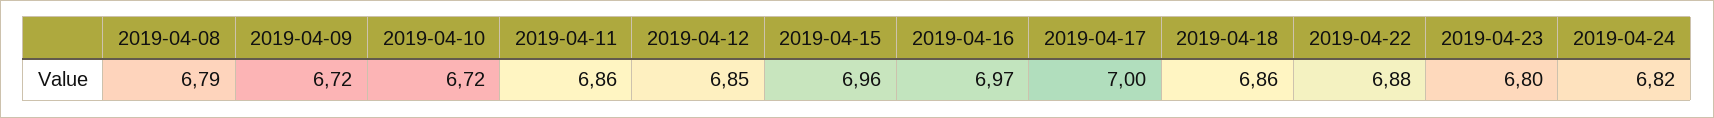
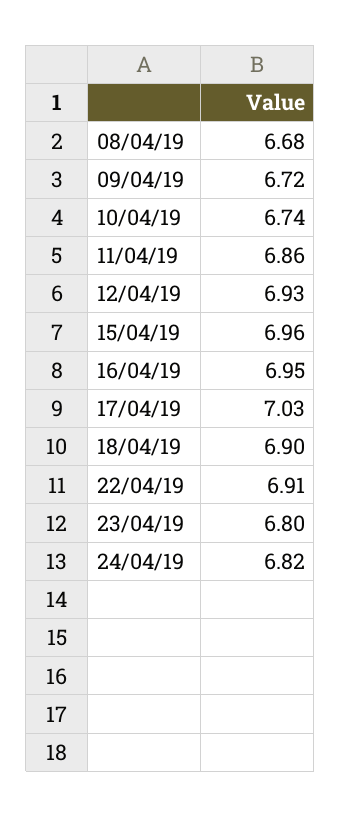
2019-04-08: 6.79 -> 6.68
2019-04-10: 6.72 -> 6.74
2019-04-12: 6.85 -> 6.93
2019-04-16: 6.97 -> 6.95
2019-04-17: 7 -> 7.03
2019-04-18: 6.86 -> 6.9
2019-04-22: 6.88 -> 6.91

